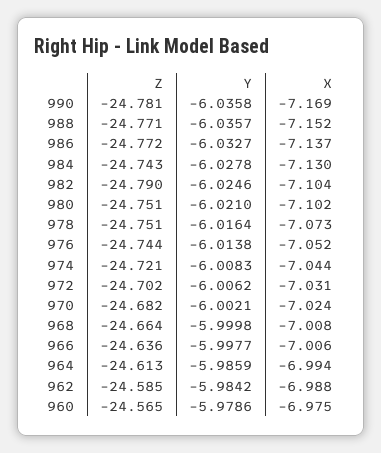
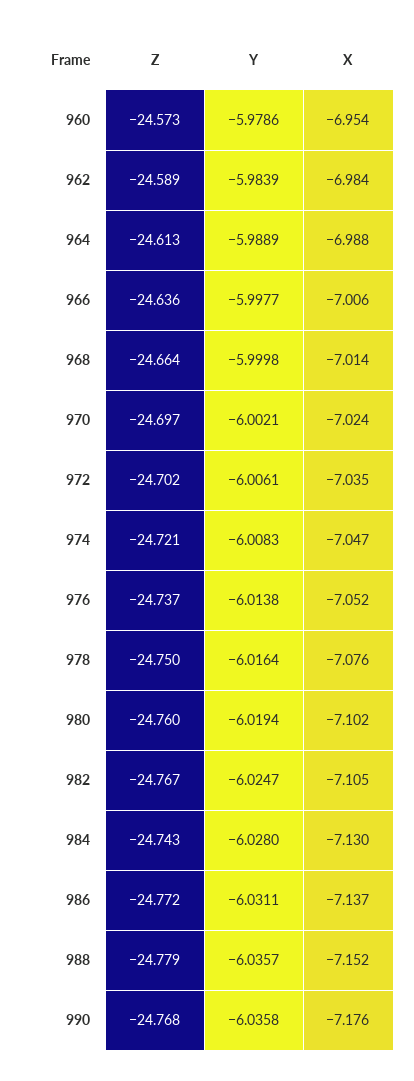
Z, 990: -24.781 -> -24.768
X, 990: -7.169 -> -7.176
Z, 988: -24.771 -> -24.779
Y, 986: -6.0327 -> -6.0311
Y, 984: -6.0278 -> -6.028
Z, 982: -24.79 -> -24.767
Y, 982: -6.0246 -> -6.0247
X, 982: -7.104 -> -7.105
Z, 980: -24.751 -> -24.76
Y, 980: -6.021 -> -6.0194
Z, 978: -24.751 -> -24.75
X, 978: -7.073 -> -7.076
Z, 976: -24.744 -> -24.737
X, 974: -7.044 -> -7.047
Y, 972: -6.0062 -> -6.0061
X, 972: -7.031 -> -7.035
Z, 970: -24.682 -> -24.697
X, 968: -7.008 -> -7.014
Y, 964: -5.9859 -> -5.9889
X, 964: -6.994 -> -6.988
Z, 962: -24.585 -> -24.589
Y, 962: -5.9842 -> -5.9839
X, 962: -6.988 -> -6.984
Z, 960: -24.565 -> -24.573
X, 960: -6.975 -> -6.954

